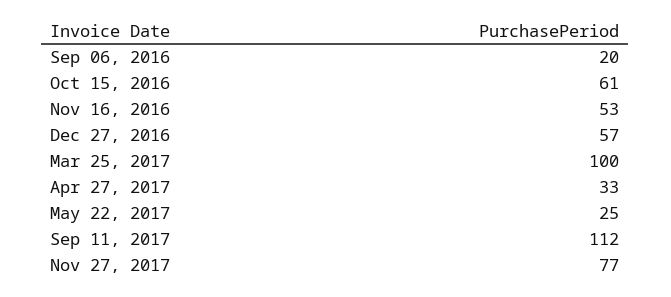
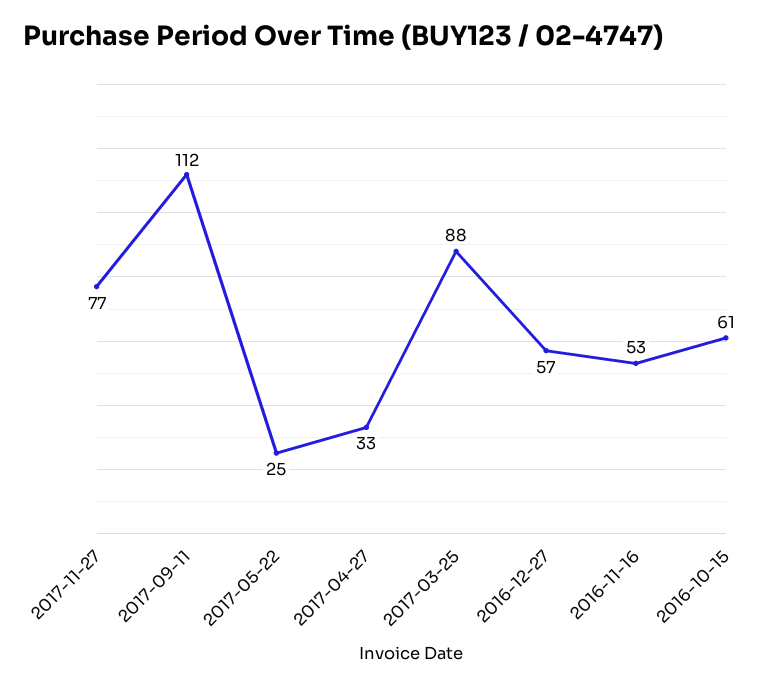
Sep 06, 2016: 20 -> none
Mar 25, 2017: 100 -> 88

